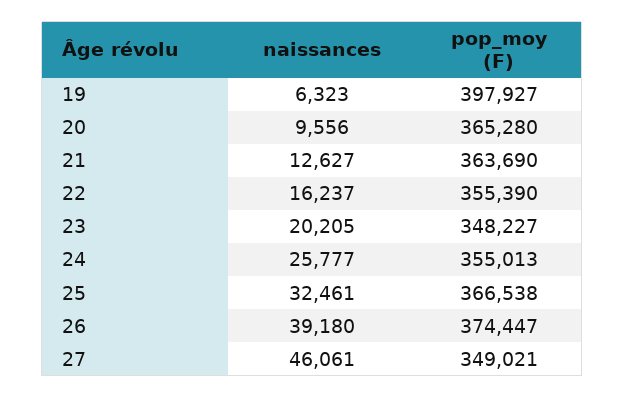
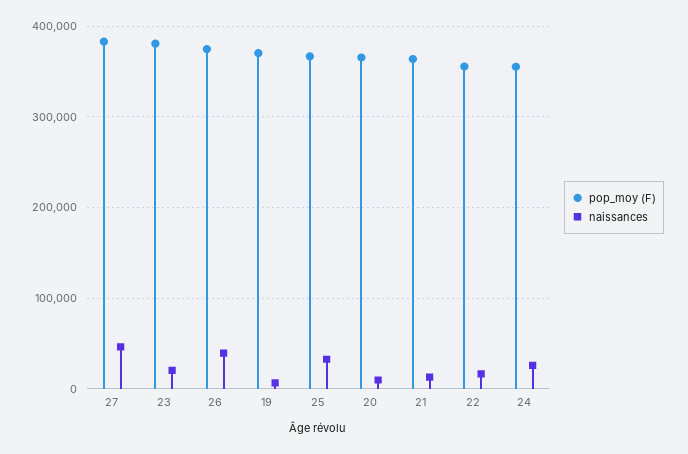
pop_moy (F), 19: 397927 -> 370000
pop_moy (F), 23: 348227 -> 380000
pop_moy (F), 27: 349021 -> 380000

